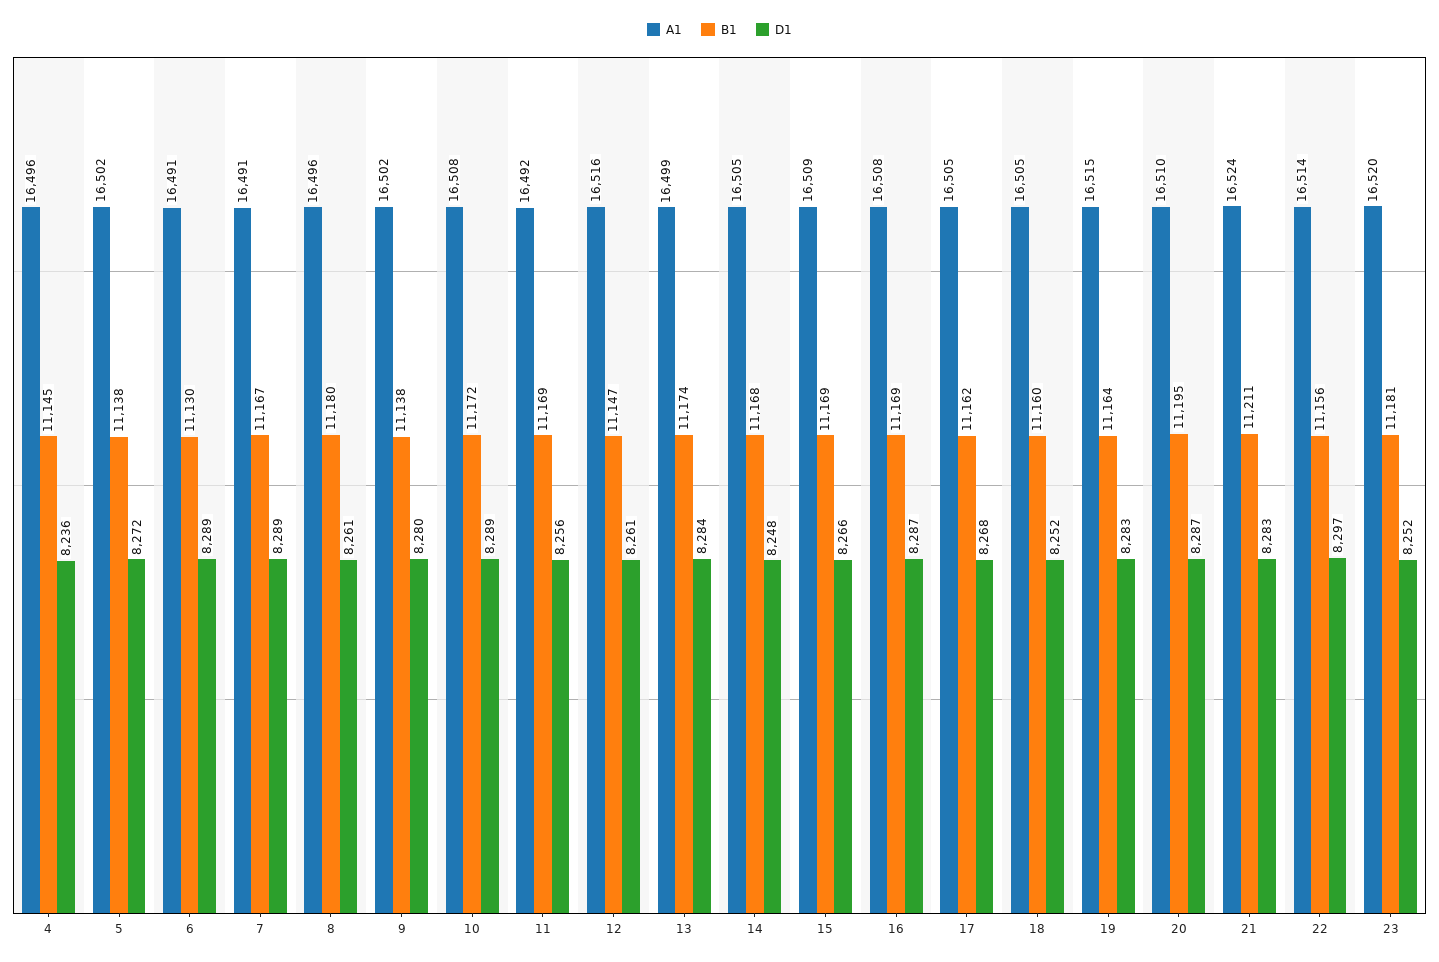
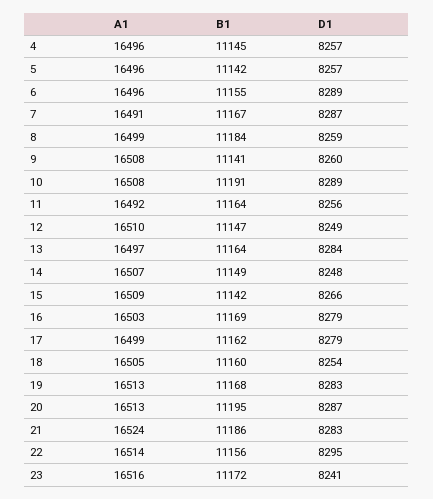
D1, 4: 8236 -> 8257
A1, 5: 16502 -> 16496
B1, 5: 11138 -> 11142
D1, 5: 8272 -> 8257
A1, 6: 16491 -> 16496
B1, 6: 11130 -> 11155
D1, 7: 8289 -> 8287
A1, 8: 16496 -> 16499
B1, 8: 11180 -> 11184
D1, 8: 8261 -> 8259
A1, 9: 16502 -> 16508
B1, 9: 11138 -> 11141
D1, 9: 8280 -> 8260
B1, 10: 11172 -> 11191
B1, 11: 11169 -> 11164
A1, 12: 16516 -> 16510
D1, 12: 8261 -> 8249
A1, 13: 16499 -> 16497
B1, 13: 11174 -> 11164
A1, 14: 16505 -> 16507
B1, 14: 11168 -> 11149
B1, 15: 11169 -> 11142
A1, 16: 16508 -> 16503
D1, 16: 8287 -> 8279
A1, 17: 16505 -> 16499
D1, 17: 8268 -> 8279
D1, 18: 8252 -> 8254
A1, 19: 16515 -> 16513
B1, 19: 11164 -> 11168
A1, 20: 16510 -> 16513
B1, 21: 11211 -> 11186
D1, 22: 8297 -> 8295
A1, 23: 16520 -> 16516
B1, 23: 11181 -> 11172
D1, 23: 8252 -> 8241

